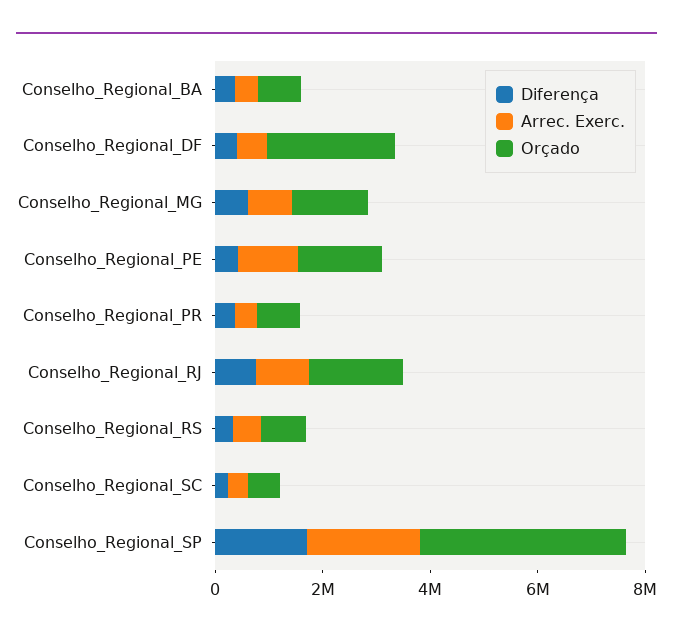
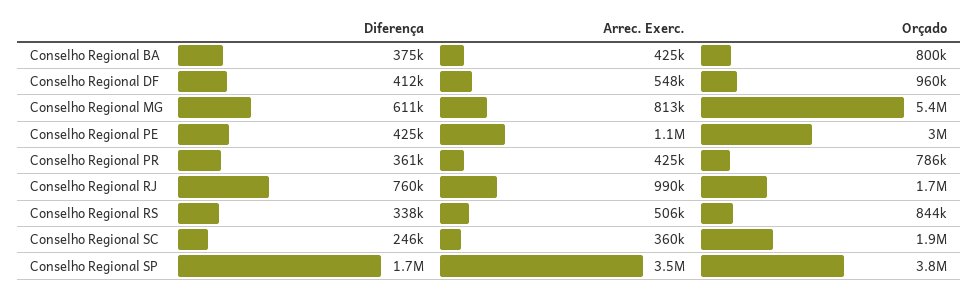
Orçado, Conselho_Regional_DF: 2500000 -> 960000
Orçado, Conselho_Regional_MG: 1500000 -> 5400000
Orçado, Conselho_Regional_PE: 1500000 -> 3000000
Orçado, Conselho_Regional_SC: 500000 -> 1900000
Arrec. Exerc., Conselho_Regional_SP: 2000000 -> 3500000

